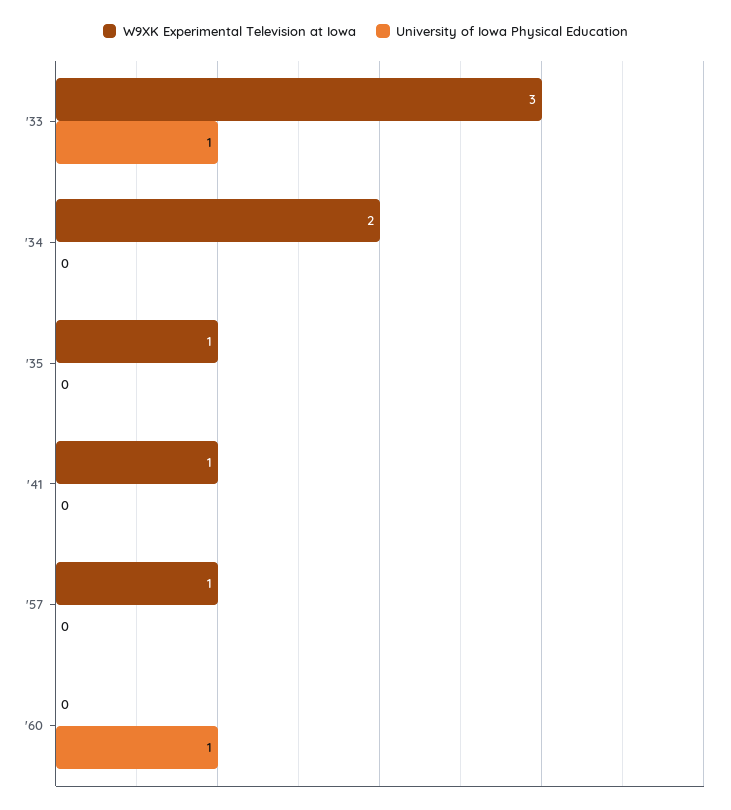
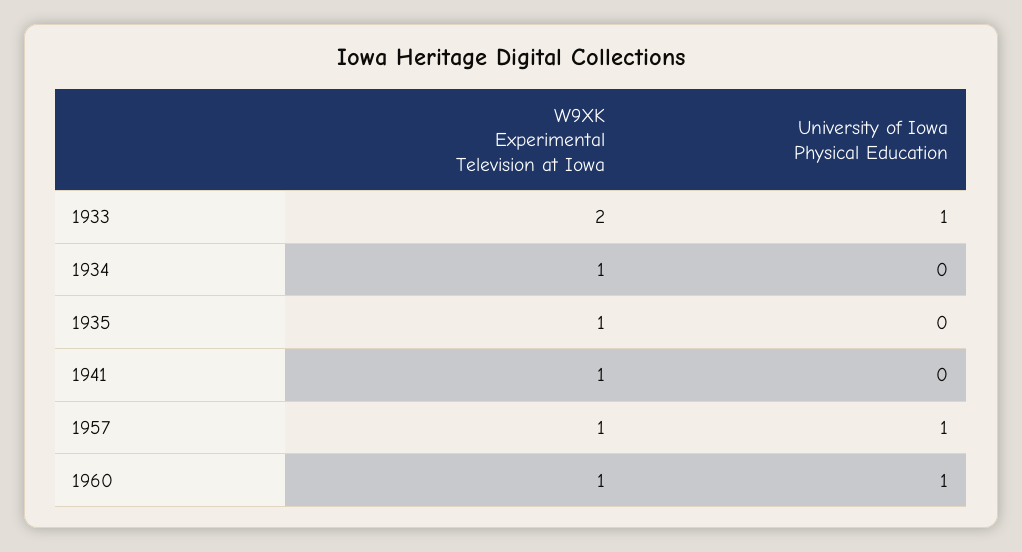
W9XK Experimental Television at Iowa, '33: 3 -> 2
W9XK Experimental Television at Iowa, '34: 2 -> 1
University of Iowa Physical Education, '57: 0 -> 1
W9XK Experimental Television at Iowa, '60: 0 -> 1

